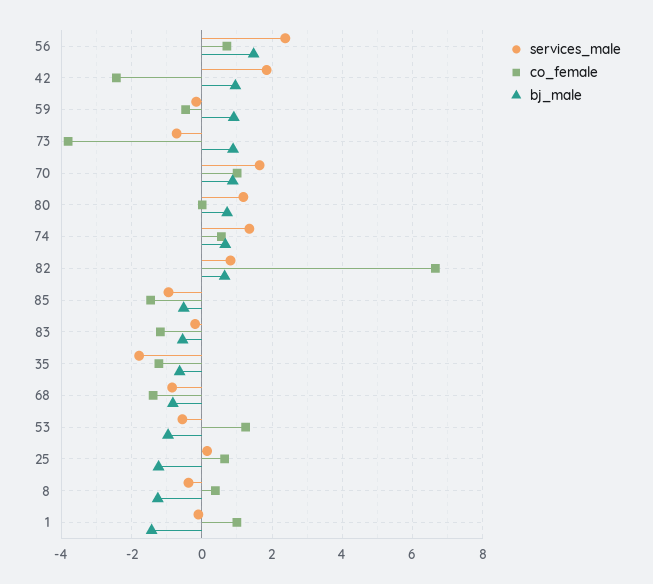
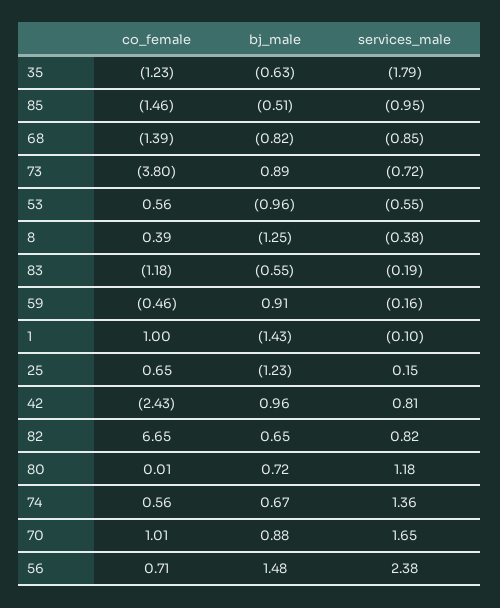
services_male, 42: 1.8 -> 0.81
co_female, 53: 1.2 -> 0.56

